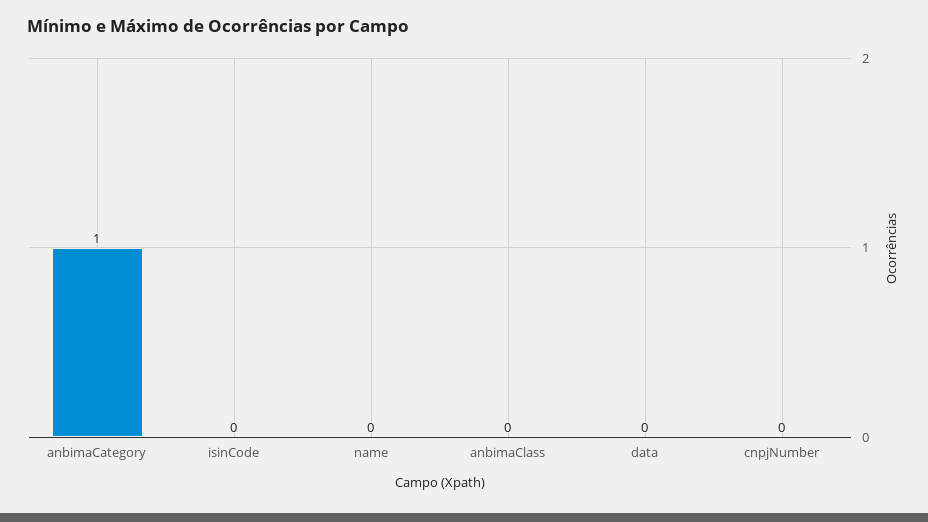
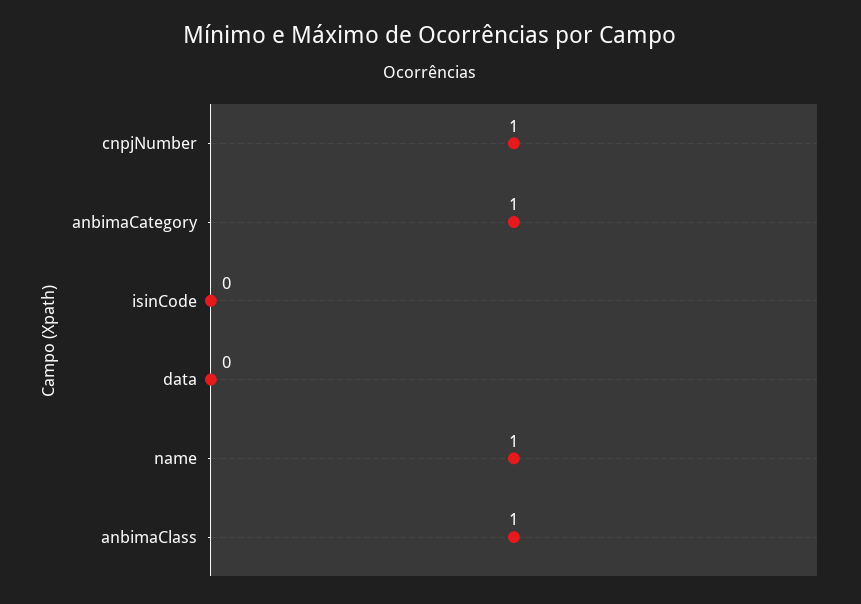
name: 0 -> 1
anbimaClass: 0 -> 1
cnpjNumber: 0 -> 1

